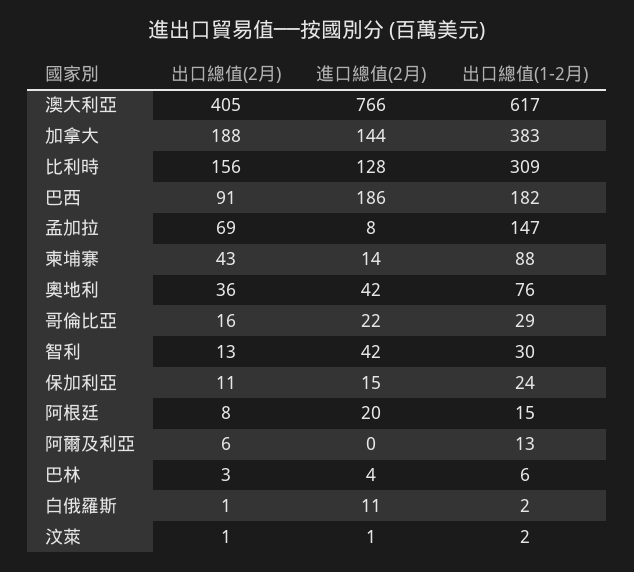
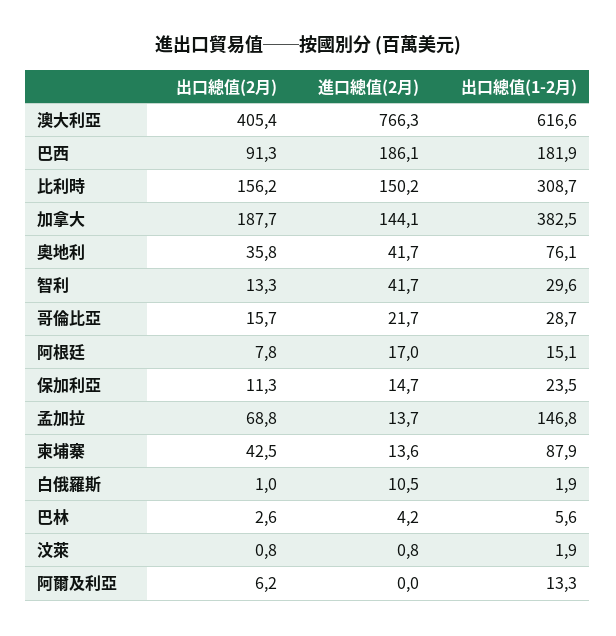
進口總值(2月), 比利時: 128 -> 150.2
進口總值(2月), 孟加拉: 8 -> 13.7
進口總值(2月), 阿根廷: 20 -> 17

